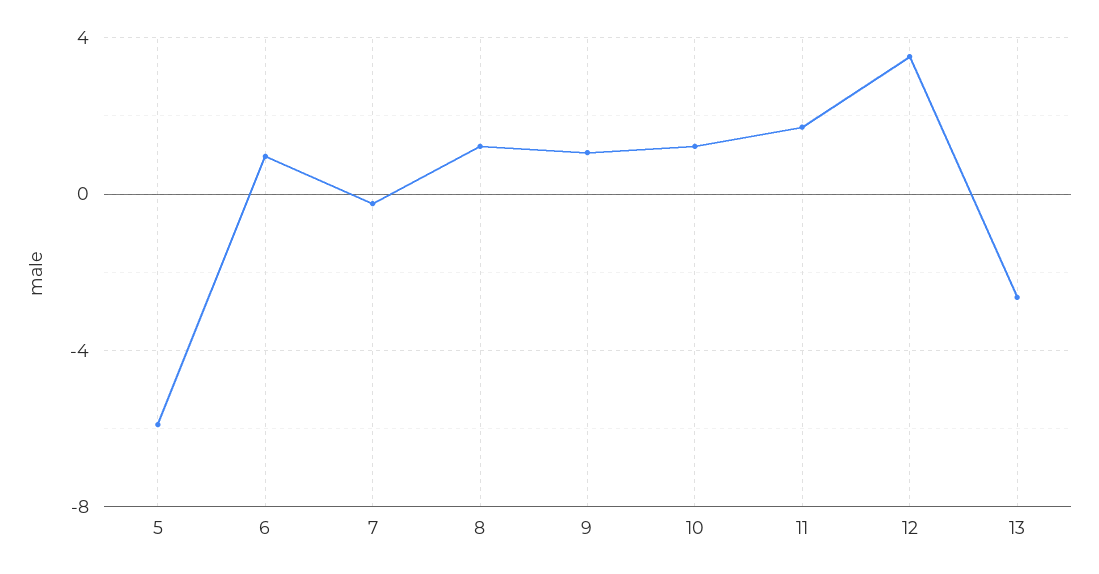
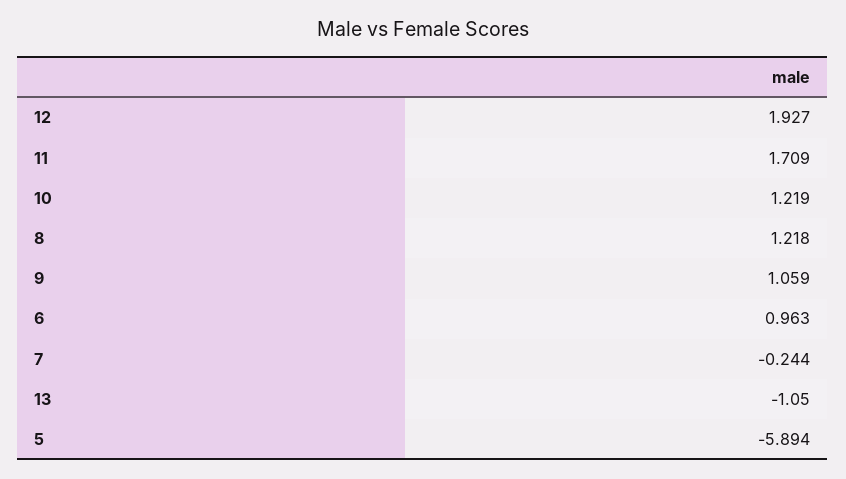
12: 3.5 -> 1.927
13: -2.5 -> -1.05

